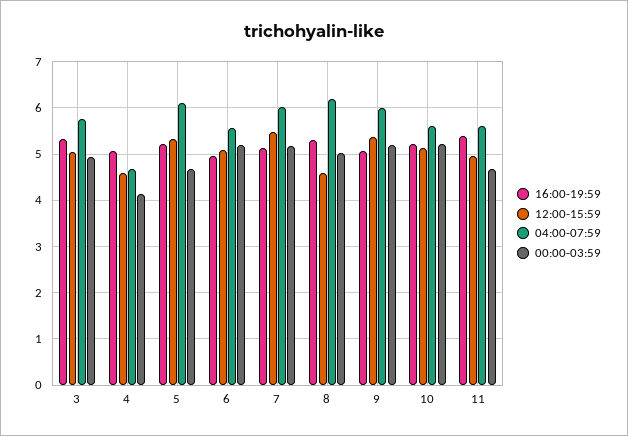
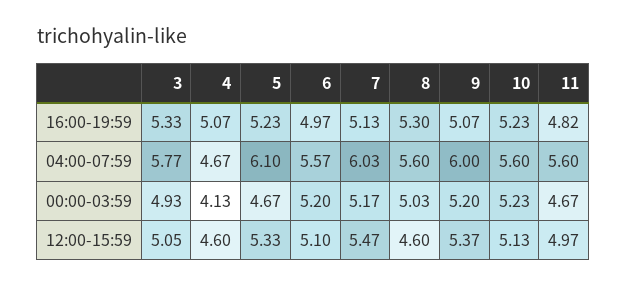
04:00-07:59, 8: 6.2 -> 5.6
16:00-19:59, 11: 5.4 -> 4.82

